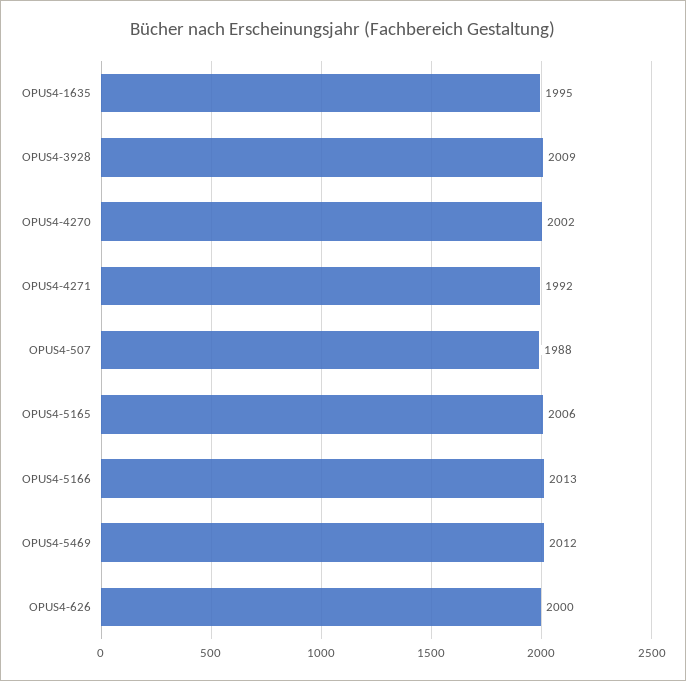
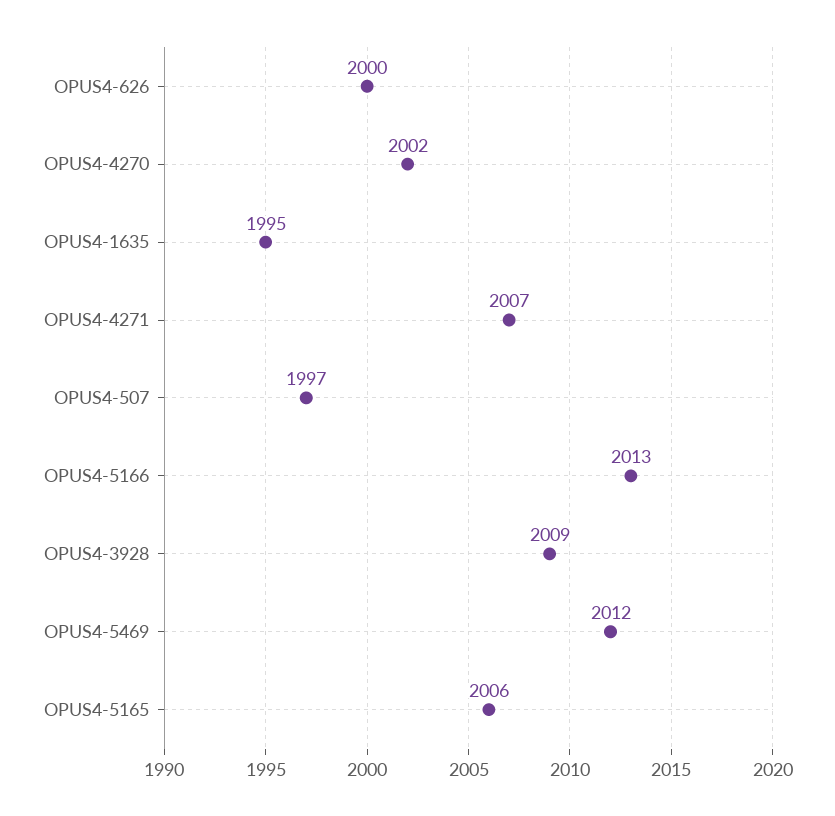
OPUS4-4271: 1992 -> 2007
OPUS4-507: 1988 -> 1997

